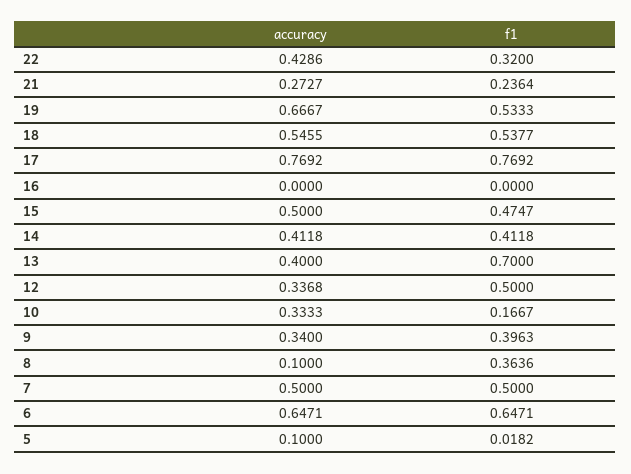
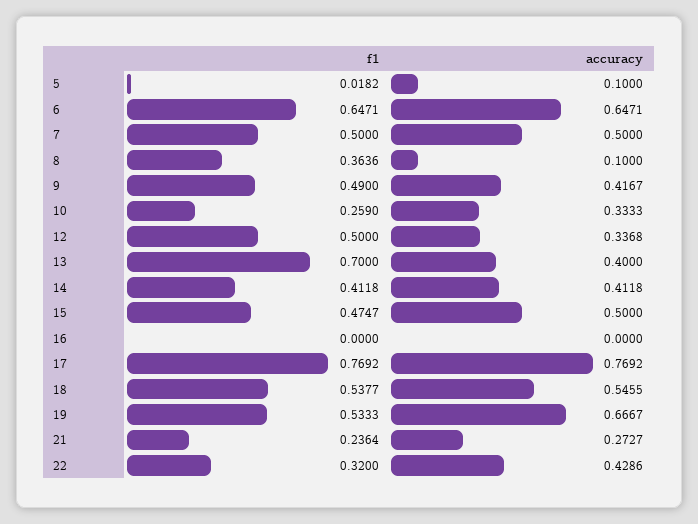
f1, 10: 0.1667 -> 0.259
accuracy, 9: 0.34 -> 0.4167
f1, 9: 0.3963 -> 0.49

